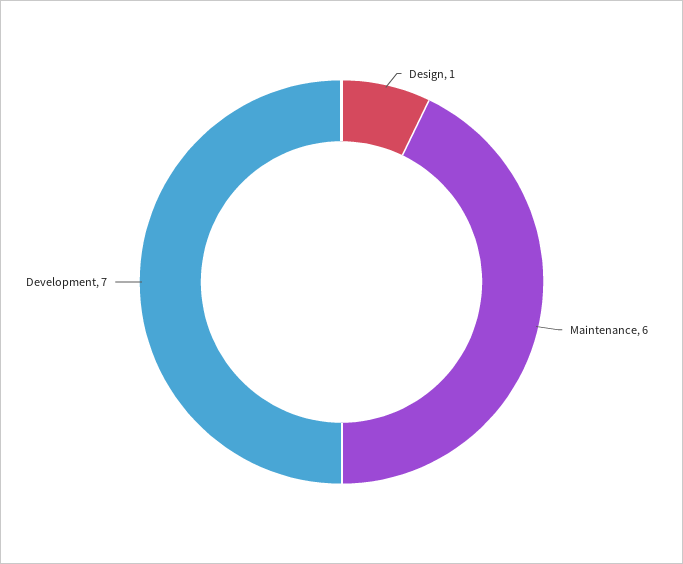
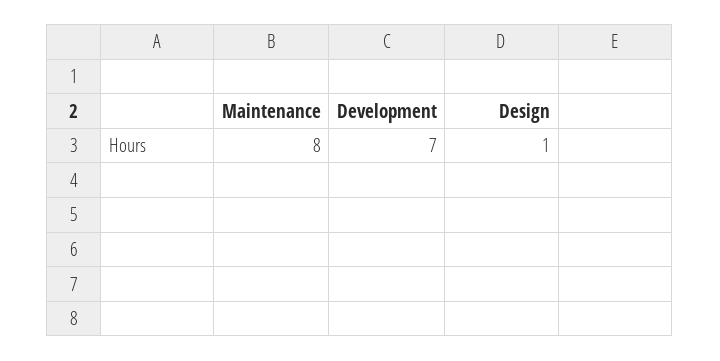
Maintenance: 6 -> 8

